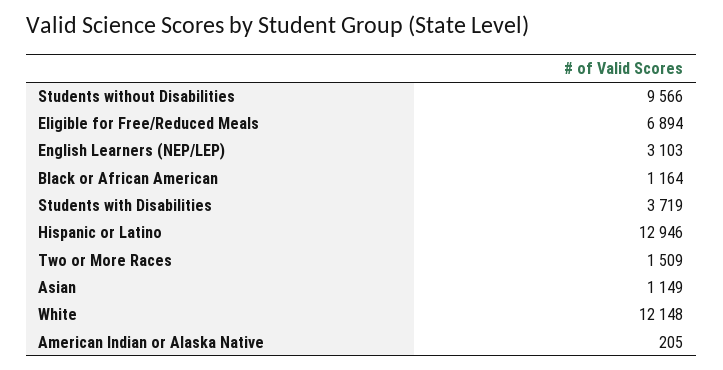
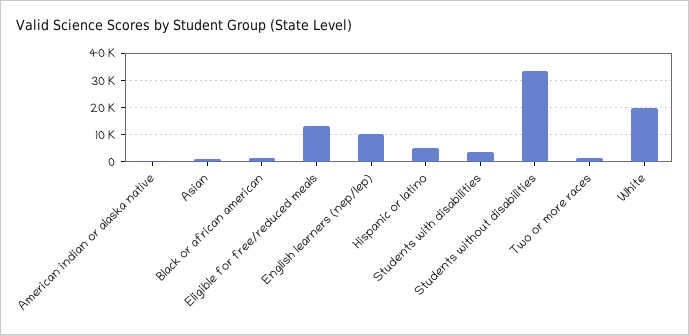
Students without Disabilities: 9566 -> 32500
Eligible for Free/Reduced Meals: 6894 -> 12500
English Learners (NEP/LEP): 3103 -> 10000
Hispanic or Latino: 12946 -> 5000
White: 12148 -> 20000

